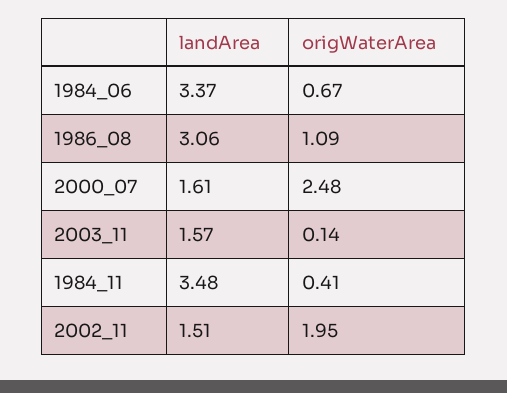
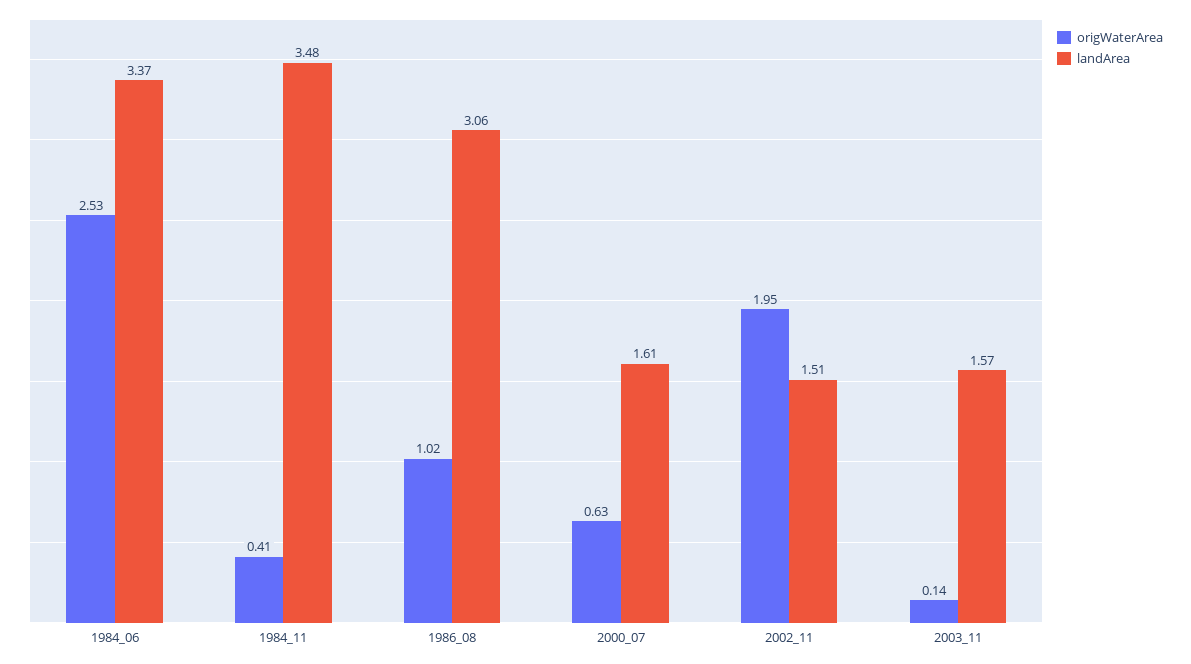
origWaterArea, 1984_06: 0.67 -> 2.53
origWaterArea, 1986_08: 1.09 -> 1.02
origWaterArea, 2000_07: 2.48 -> 0.63

